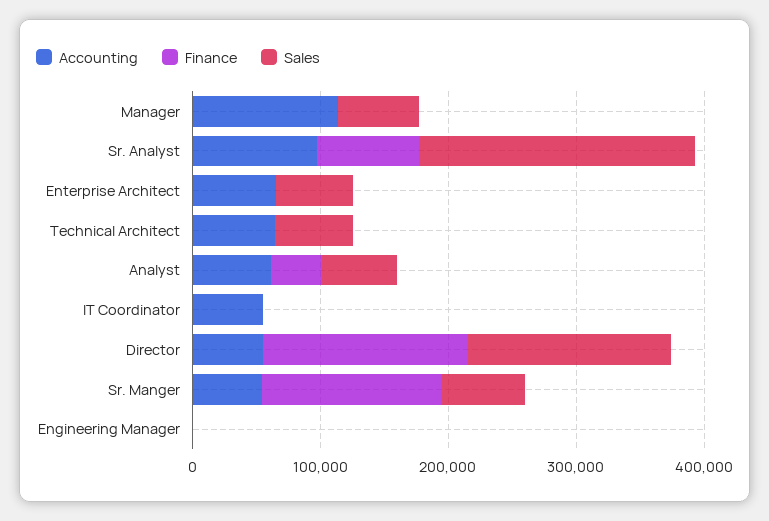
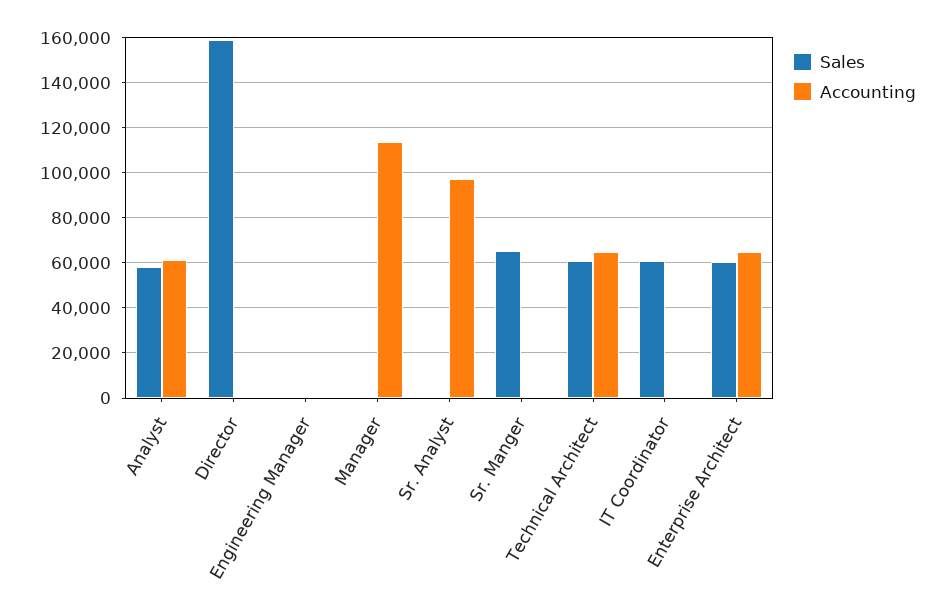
Finance, Manager: 0 -> none
Sales, Manager: 60000 -> 0
Finance, Sr. Analyst: 80000 -> none
Sales, Sr. Analyst: 220000 -> 0
Finance, Enterprise Architect: 0 -> none
Finance, Technical Architect: 0 -> none
Finance, Analyst: 40000 -> none
Accounting, IT Coordinator: 60000 -> 0
Finance, IT Coordinator: 0 -> none
Sales, IT Coordinator: 0 -> 60000
Accounting, Director: 60000 -> 0
Finance, Director: 160000 -> none
Accounting, Sr. Manger: 60000 -> 0
Finance, Sr. Manger: 140000 -> none
Finance, Engineering Manager: 0 -> none

